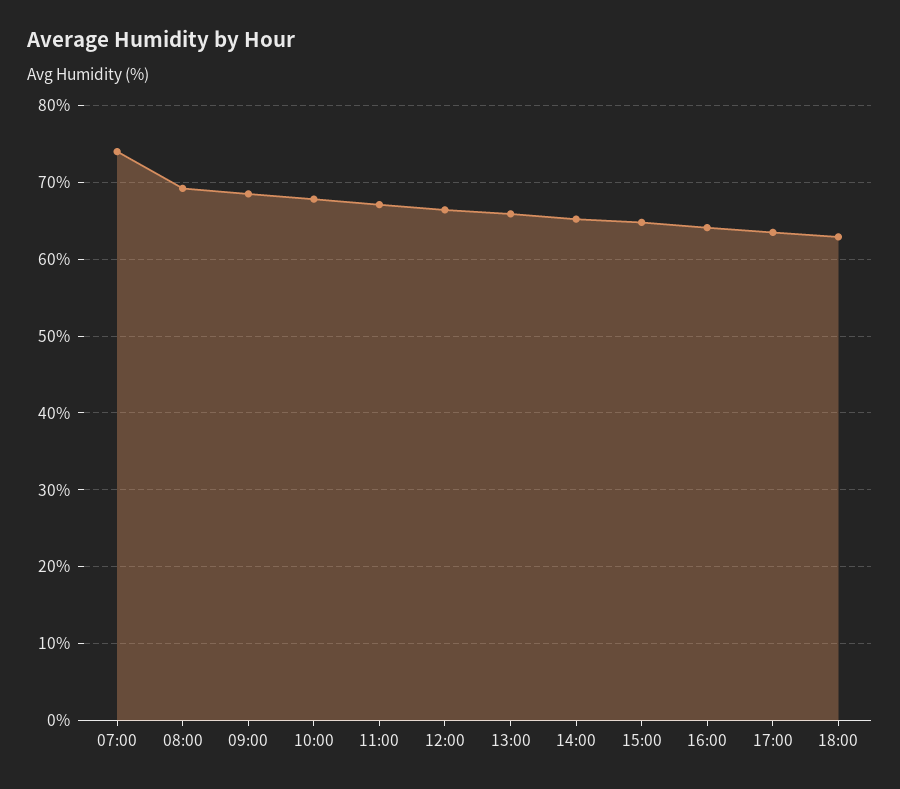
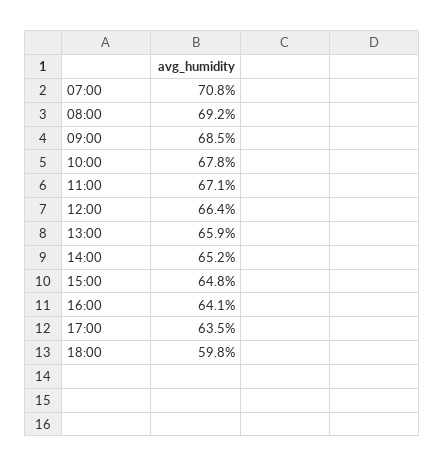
07:00: 74 -> 70.8
18:00: 63 -> 59.8

